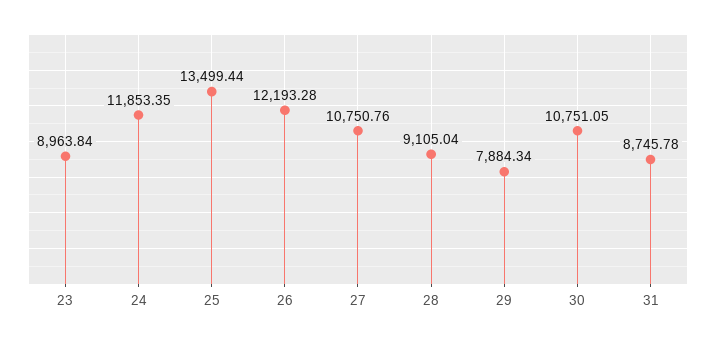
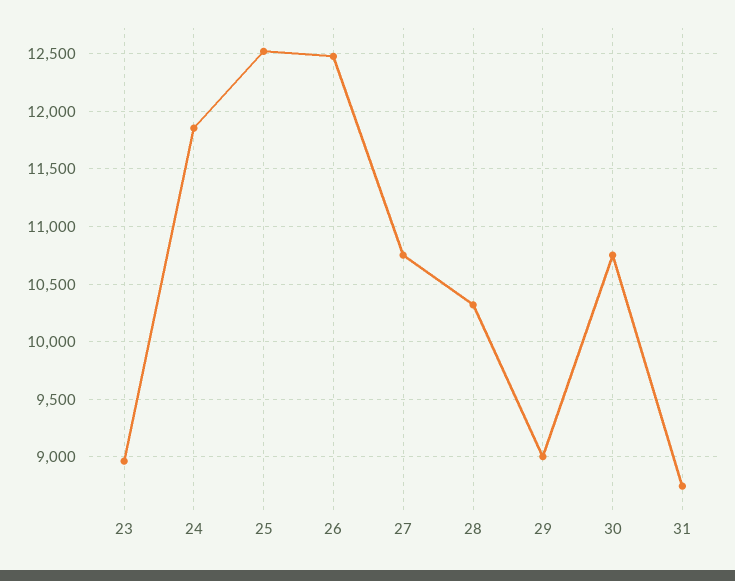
25: 13499.44 -> 12500
26: 12193.28 -> 12500
28: 9105.04 -> 10300
29: 7884.34 -> 9000

